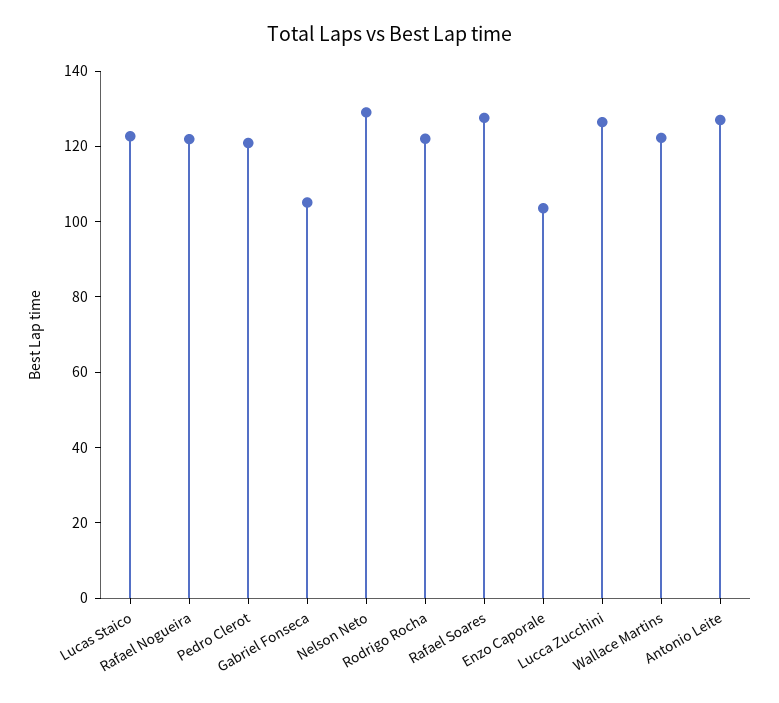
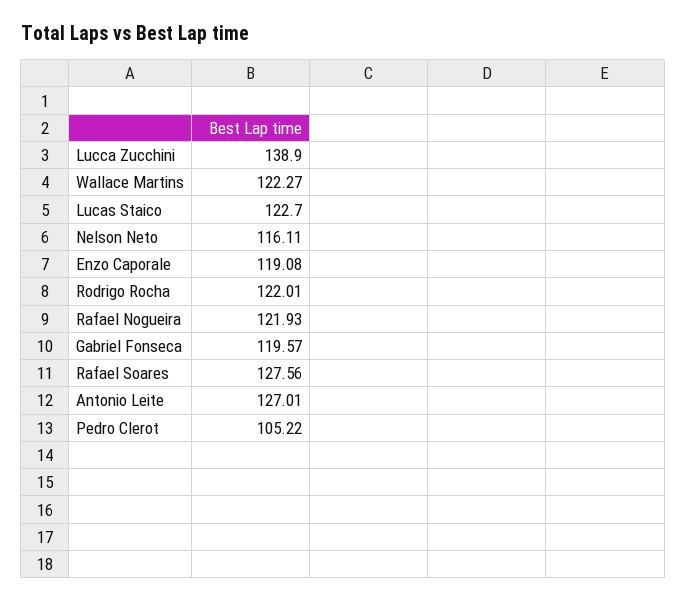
Pedro Clerot: 120 -> 105.22
Gabriel Fonseca: 105 -> 119.57
Nelson Neto: 130 -> 116.11
Enzo Caporale: 105 -> 119.08
Lucca Zucchini: 125 -> 138.9

